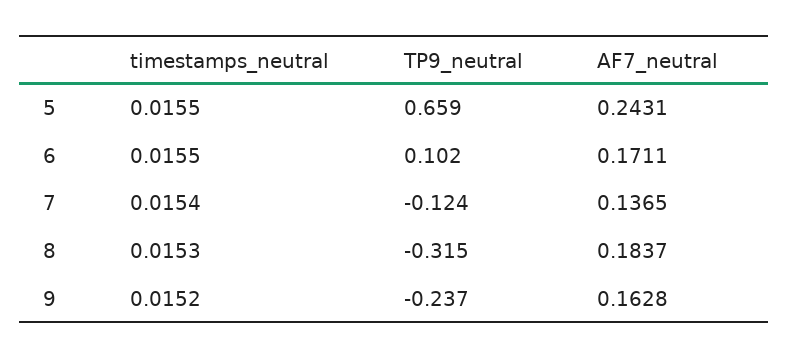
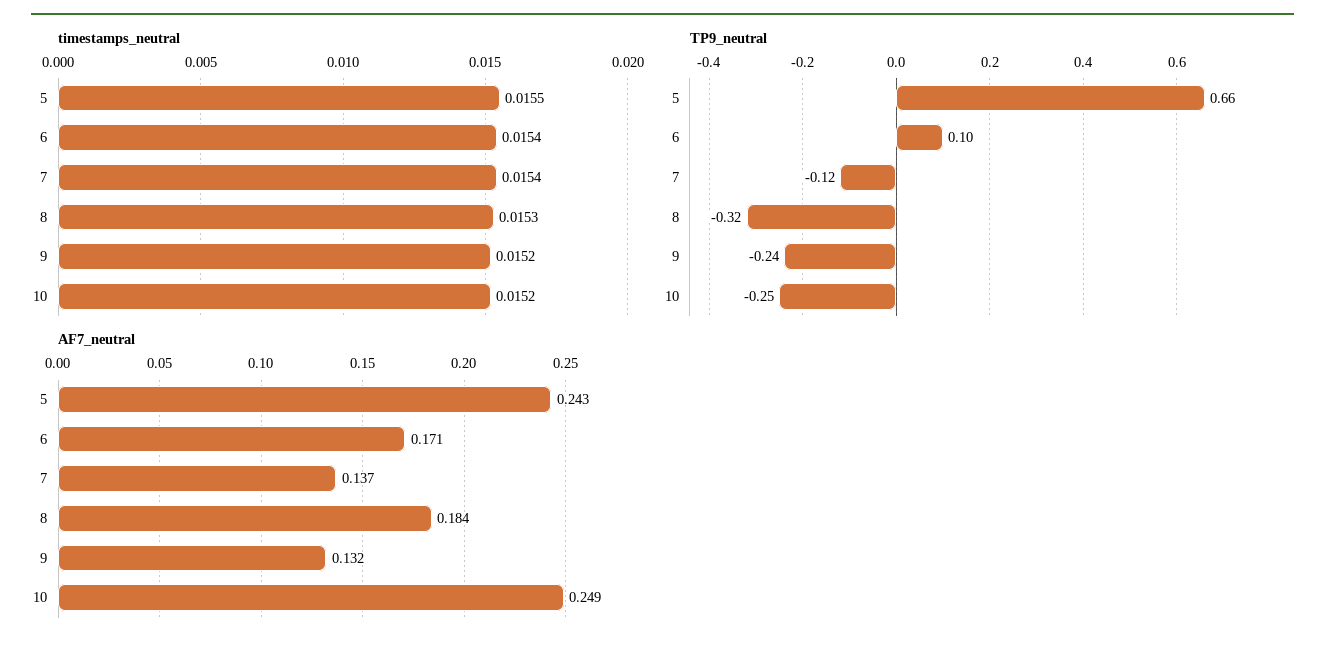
timestamps_neutral, 6: 0.0155 -> 0.0154
AF7_neutral, 9: 0.1628 -> 0.132
timestamps_neutral, 10: none -> 0.0152
TP9_neutral, 10: none -> -0.25
AF7_neutral, 10: none -> 0.249

